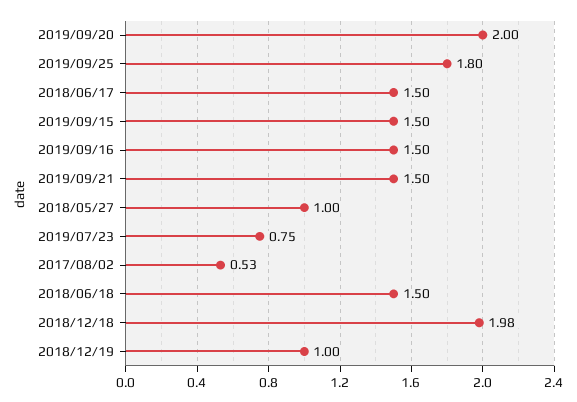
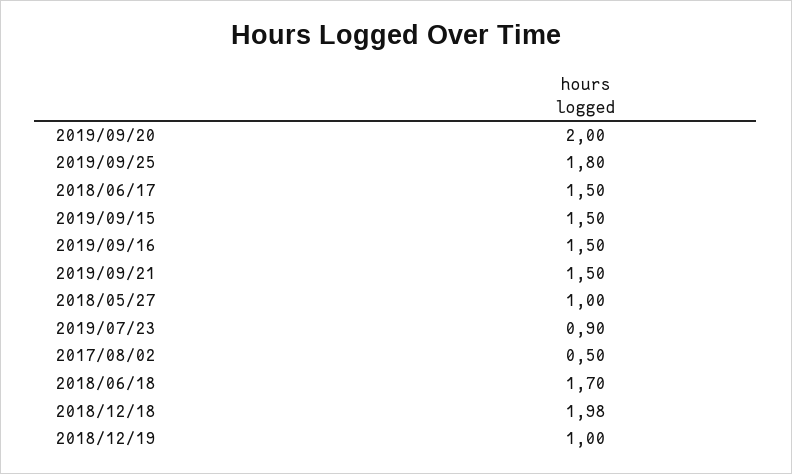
2019/07/23: 0.75 -> 0.9
2017/08/02: 0.53 -> 0.5
2018/06/18: 1.5 -> 1.7

